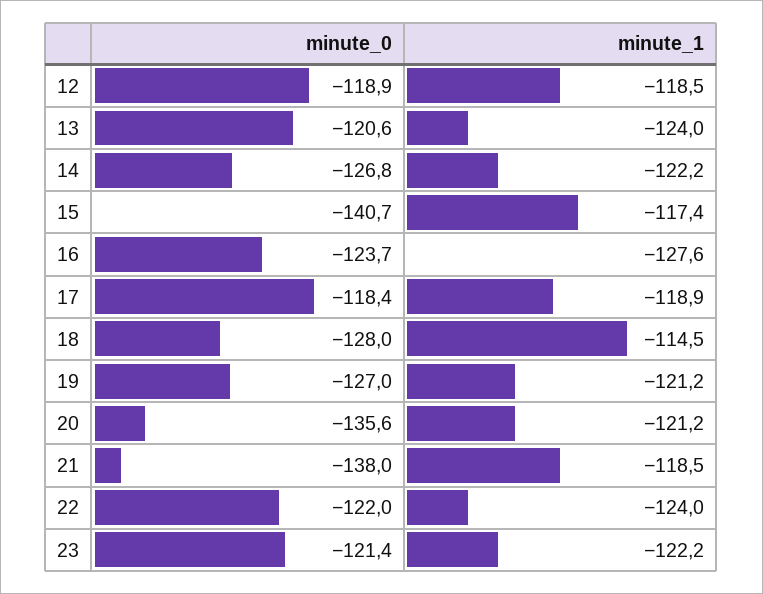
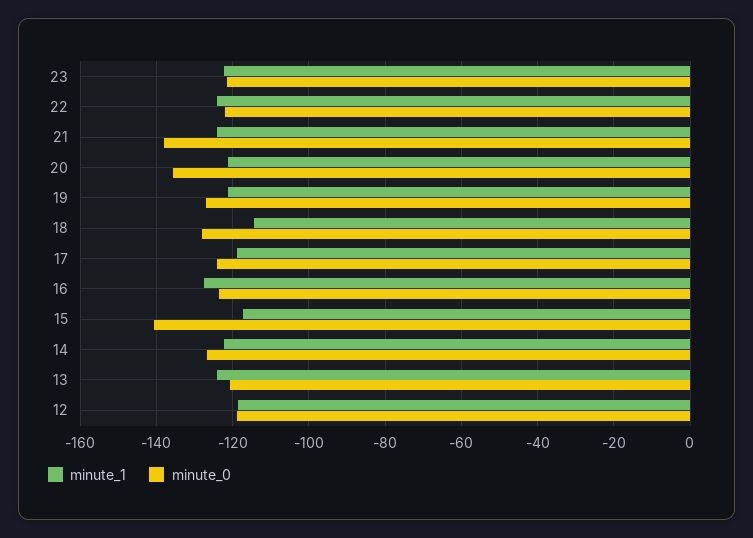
minute_0, 17: -118.4 -> -124
minute_1, 21: -118.5 -> -124

